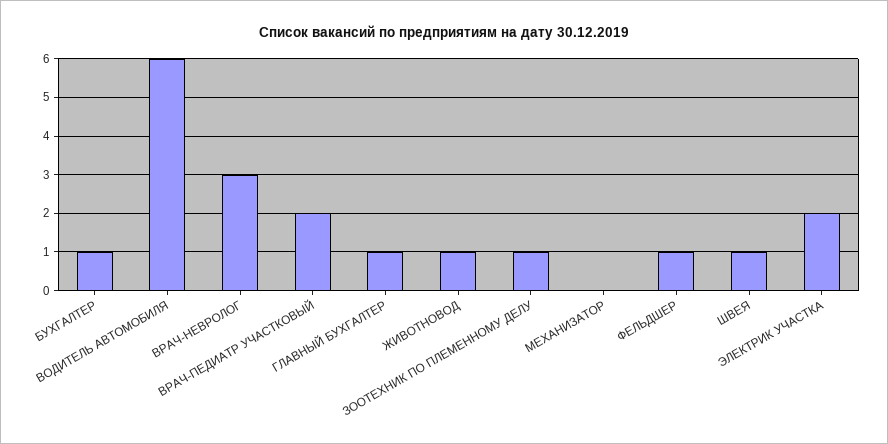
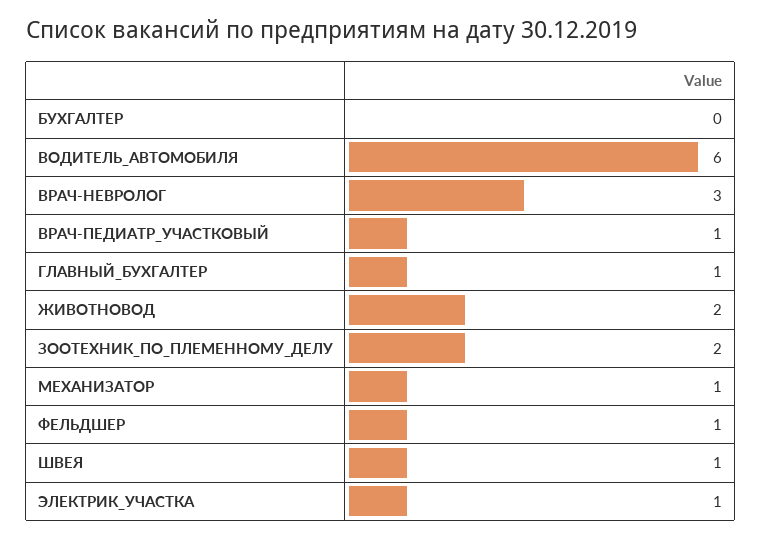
БУХГАЛТЕР: 1 -> 0
ВРАЧ-ПЕДИАТР УЧАСТКОВЫЙ: 2 -> 1
ЖИВОТНОВОД: 1 -> 2
ЗООТЕХНИК ПО ПЛЕМЕННОМУ ДЕЛУ: 1 -> 2
МЕХАНИЗАТОР: 0 -> 1
ЭЛЕКТРИК УЧАСТКА: 2 -> 1

